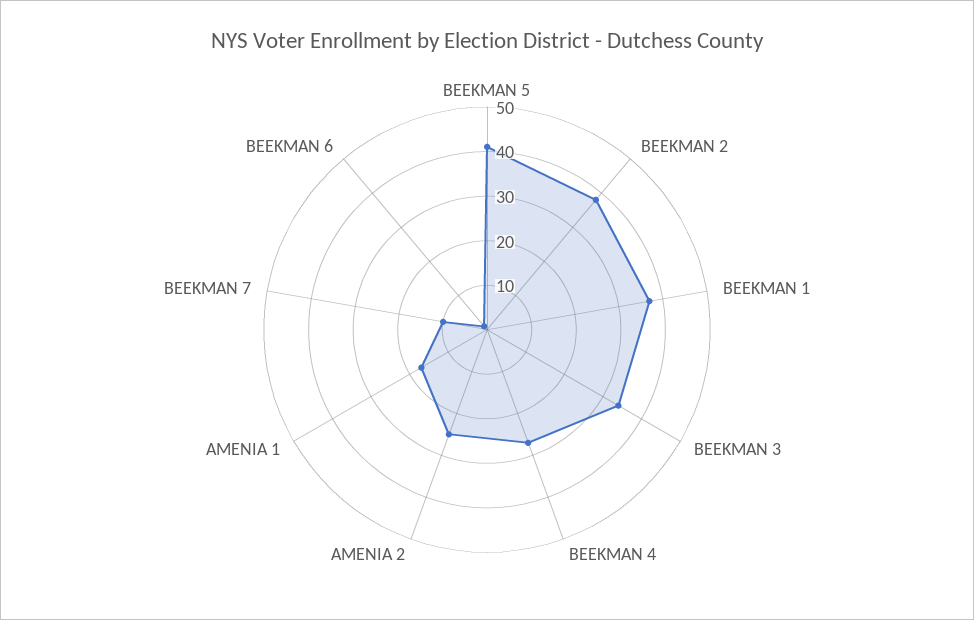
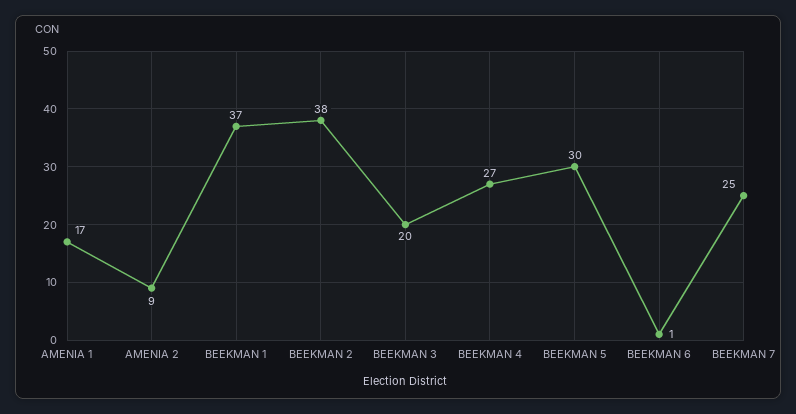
BEEKMAN 5: 40 -> 30
BEEKMAN 3: 35 -> 20
AMENIA 2: 25 -> 9
BEEKMAN 7: 10 -> 25

